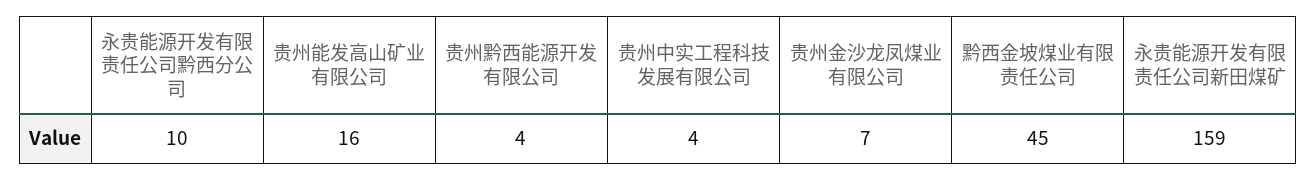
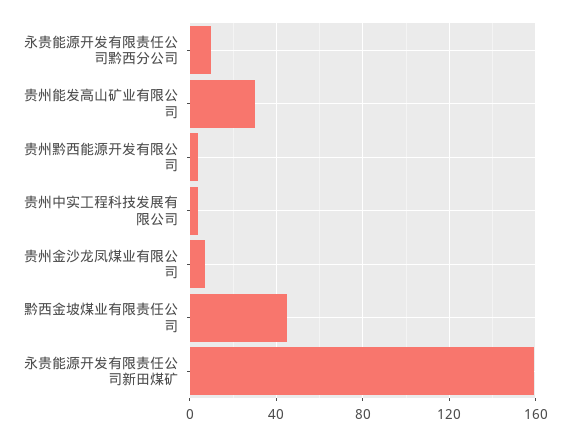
贵州能发高山矿业有限公司: 16 -> 30

